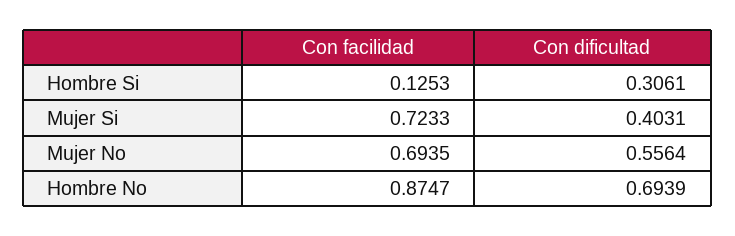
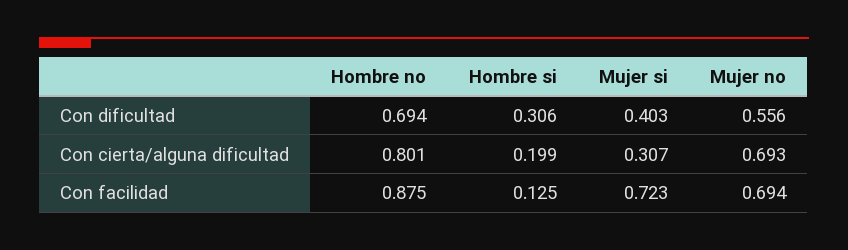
Con cierta/alguna dificultad, Hombre No: none -> 0.801
Con cierta/alguna dificultad, Hombre Si: none -> 0.199
Con cierta/alguna dificultad, Mujer Si: none -> 0.307
Con cierta/alguna dificultad, Mujer No: none -> 0.693

